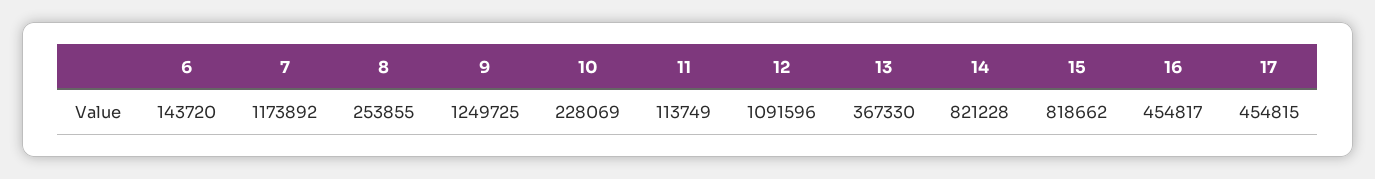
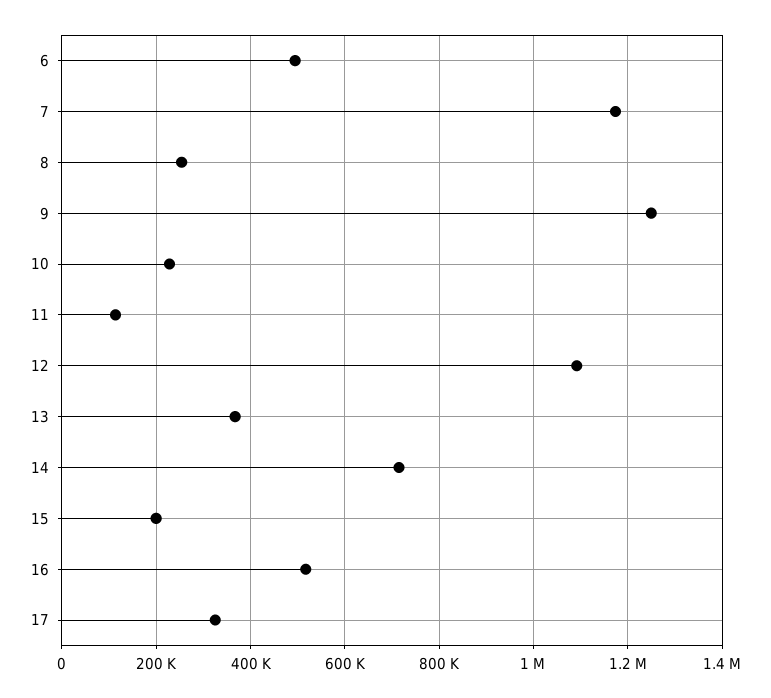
6: 143720 -> 500000
14: 821228 -> 720000
15: 818662 -> 200000
16: 454817 -> 520000
17: 454815 -> 320000

